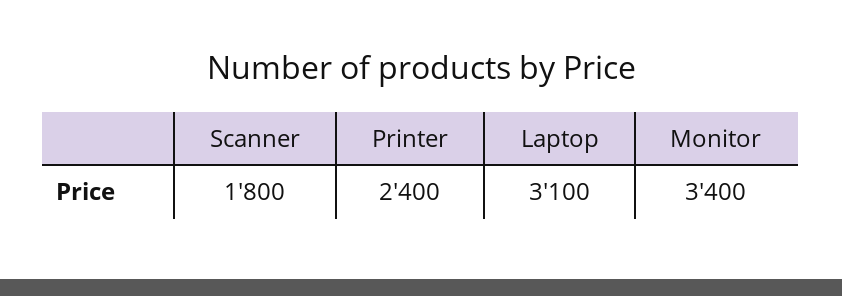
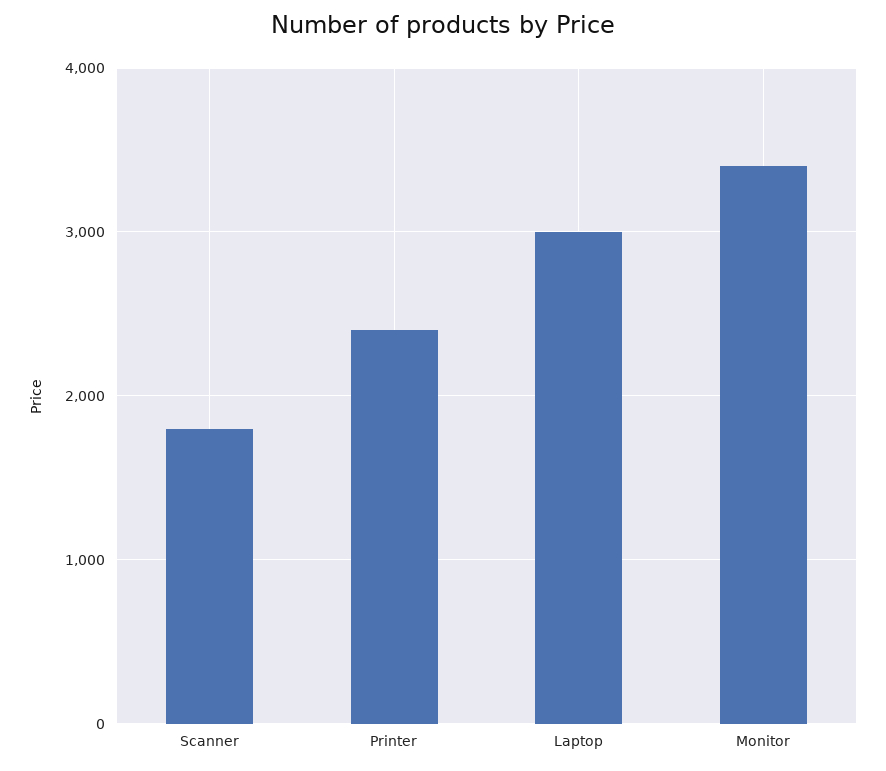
Laptop: 3100 -> 3000

